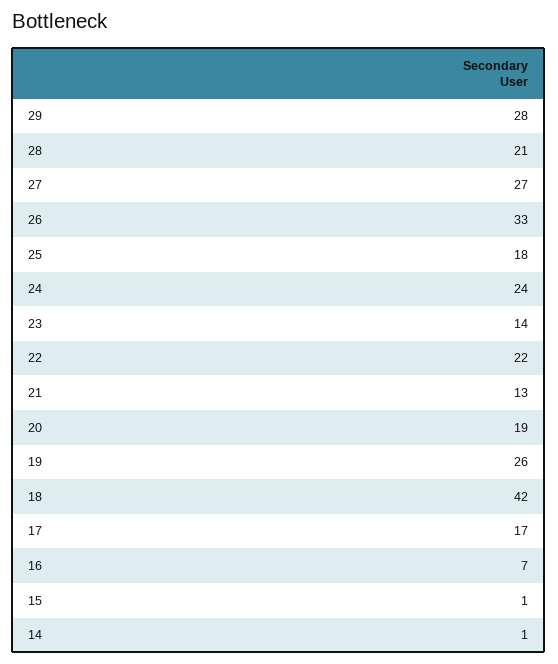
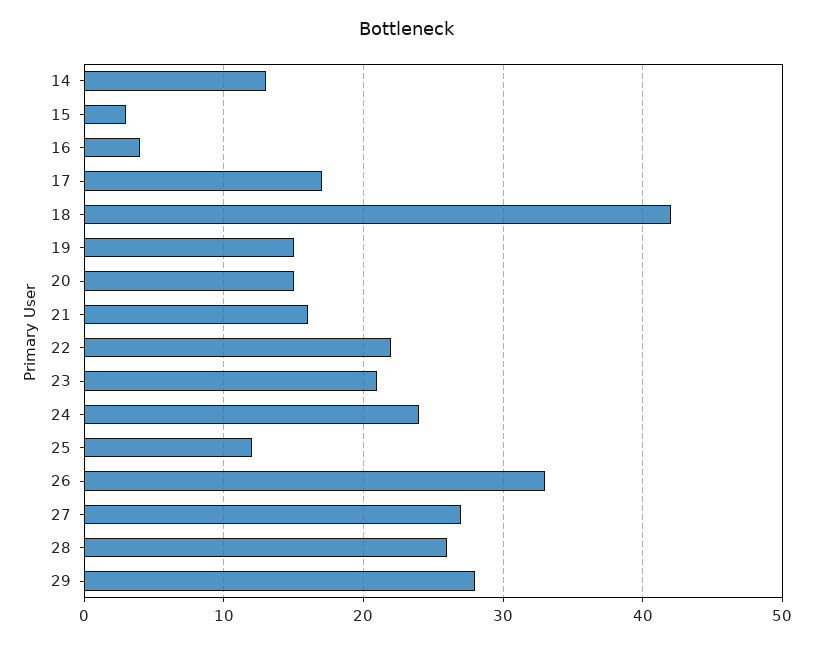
28: 21 -> 26
25: 18 -> 12
23: 14 -> 21
21: 13 -> 16
20: 19 -> 15
19: 26 -> 15
16: 7 -> 4
15: 1 -> 3
14: 1 -> 13

